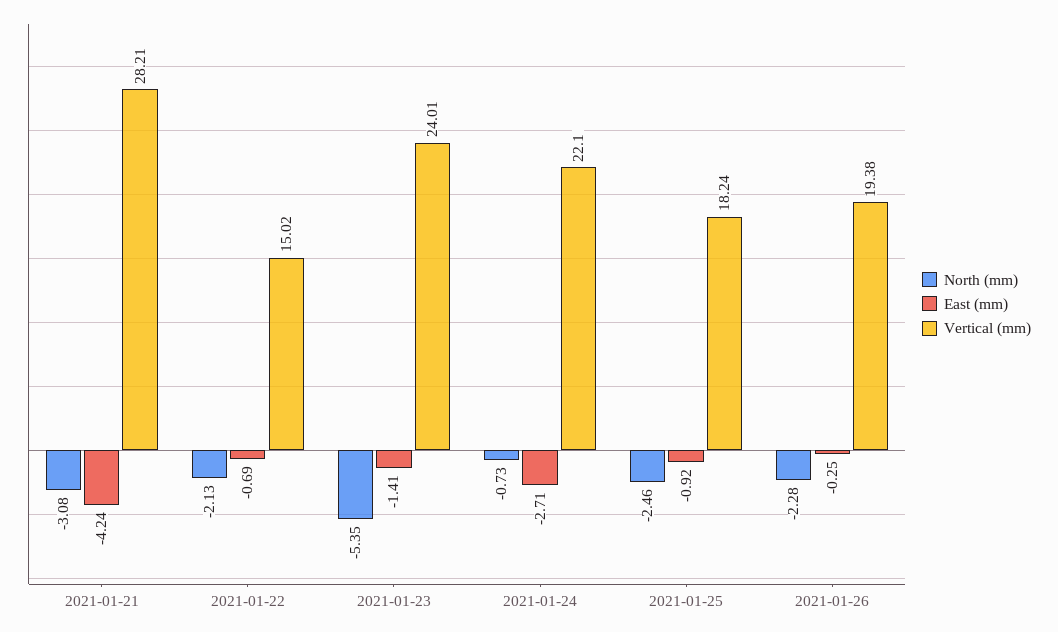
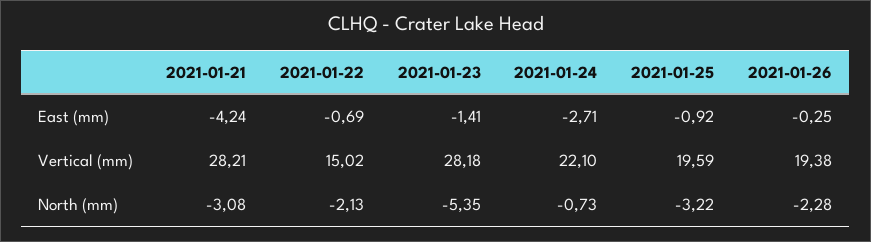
Vertical (mm), 2021-01-23: 24.01 -> 28.18
North (mm), 2021-01-25: -2.46 -> -3.22
Vertical (mm), 2021-01-25: 18.24 -> 19.59

